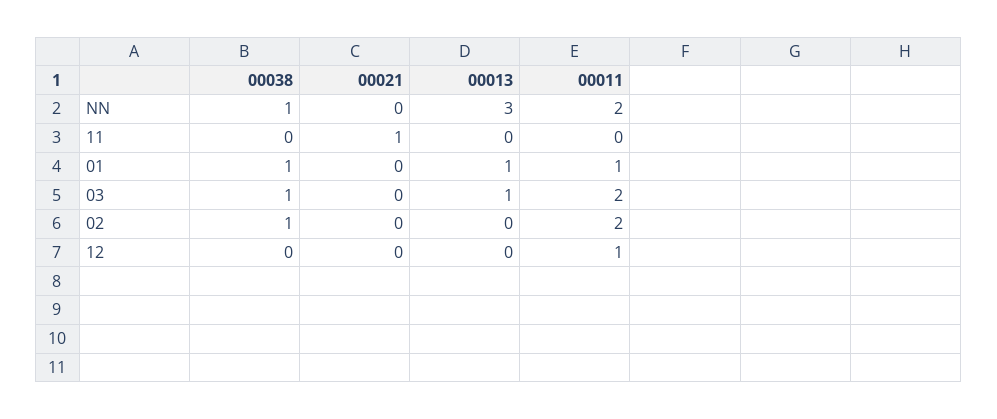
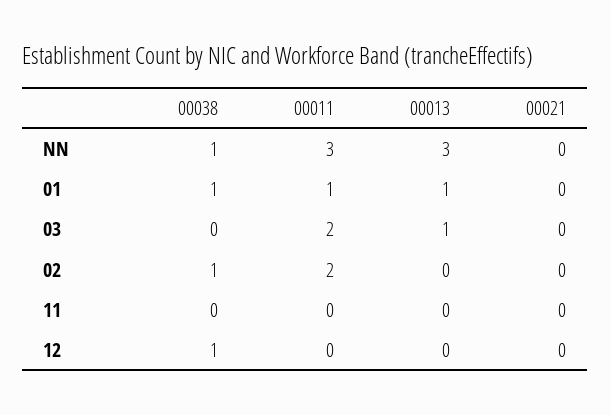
00011, NN: 2 -> 3
00021, 11: 1 -> 0
00038, 03: 1 -> 0
00038, 12: 0 -> 1
00011, 12: 1 -> 0

